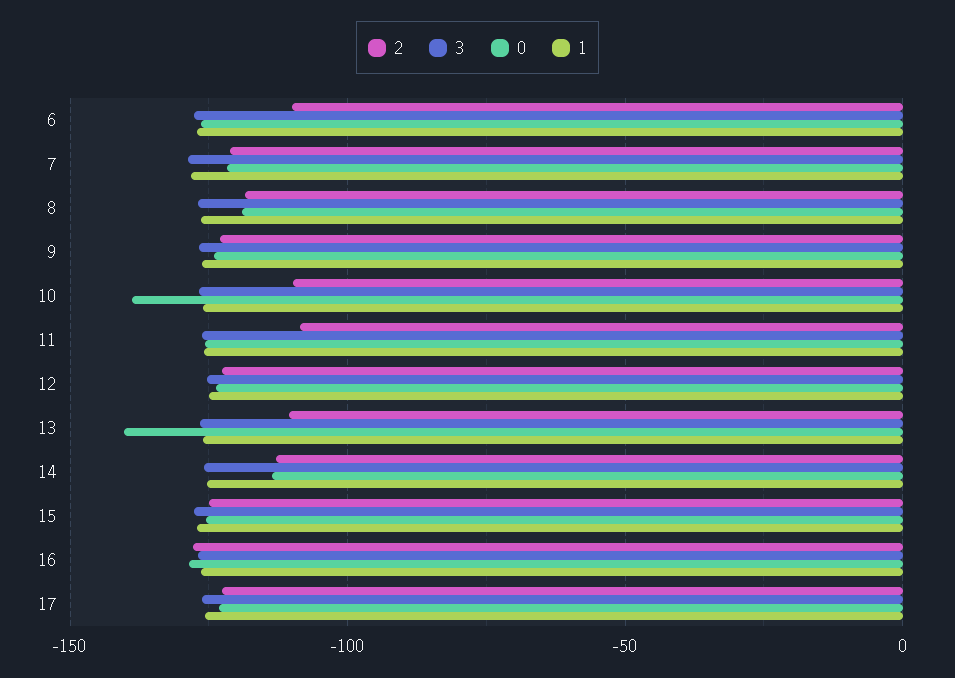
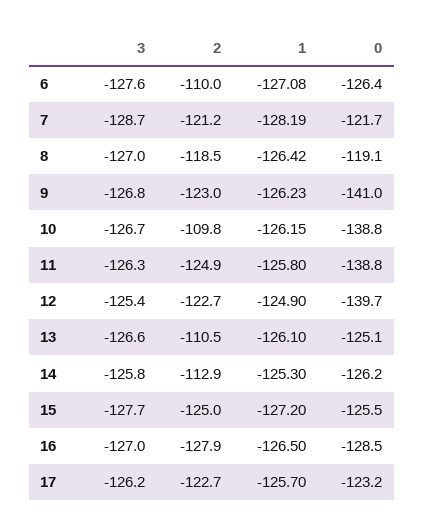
0, 9: -125 -> -141
2, 11: -110 -> -124.9
0, 11: -125 -> -138.8
0, 12: -125 -> -139.7
0, 13: -140 -> -125.1
0, 14: -115 -> -126.2

